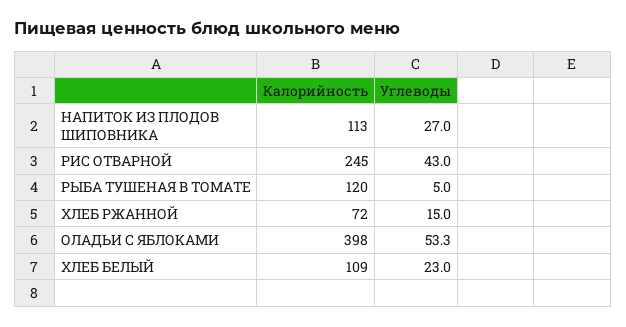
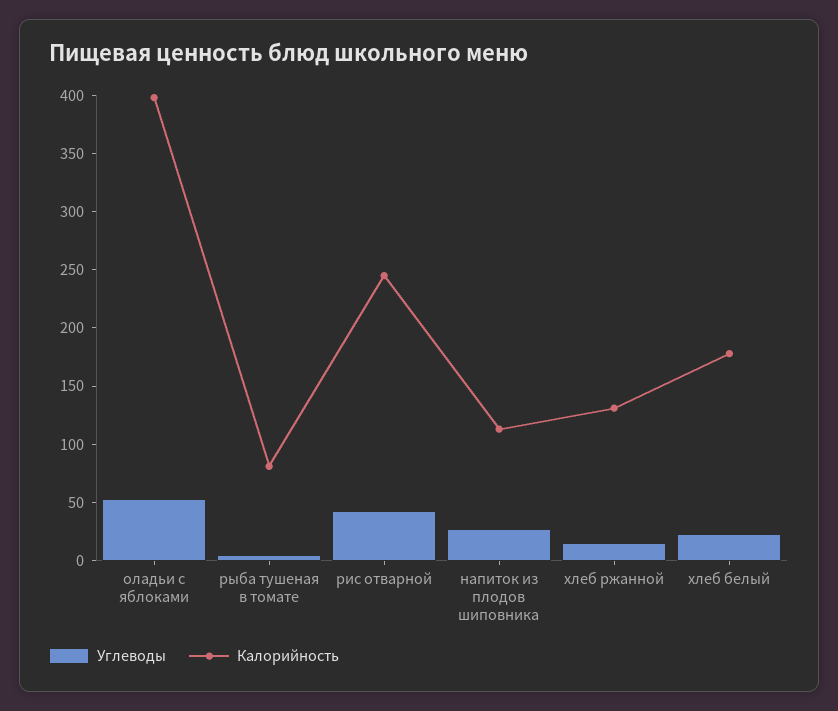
Калорийность, РЫБА ТУШЕНАЯ В ТОМАТЕ: 120 -> 80
Калорийность, ХЛЕБ РЖАННОЙ: 72 -> 130
Калорийность, ХЛЕБ БЕЛЫЙ: 109 -> 180

